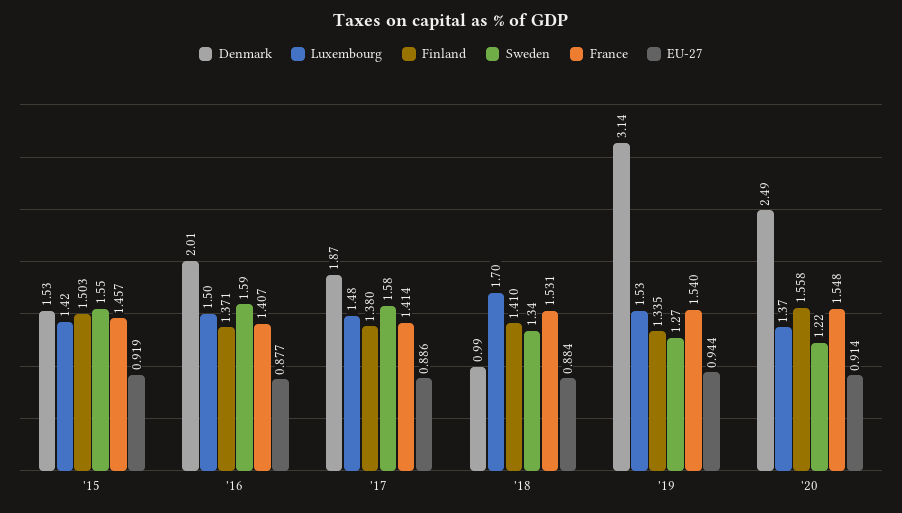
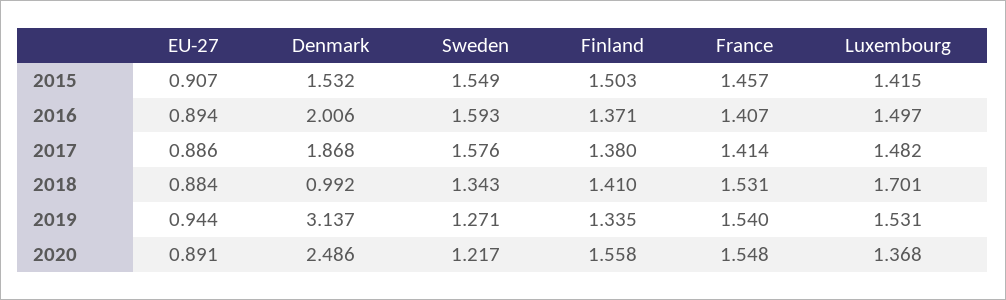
EU-27, '15: 0.919 -> 0.907
EU-27, '16: 0.877 -> 0.894
EU-27, '20: 0.914 -> 0.891

